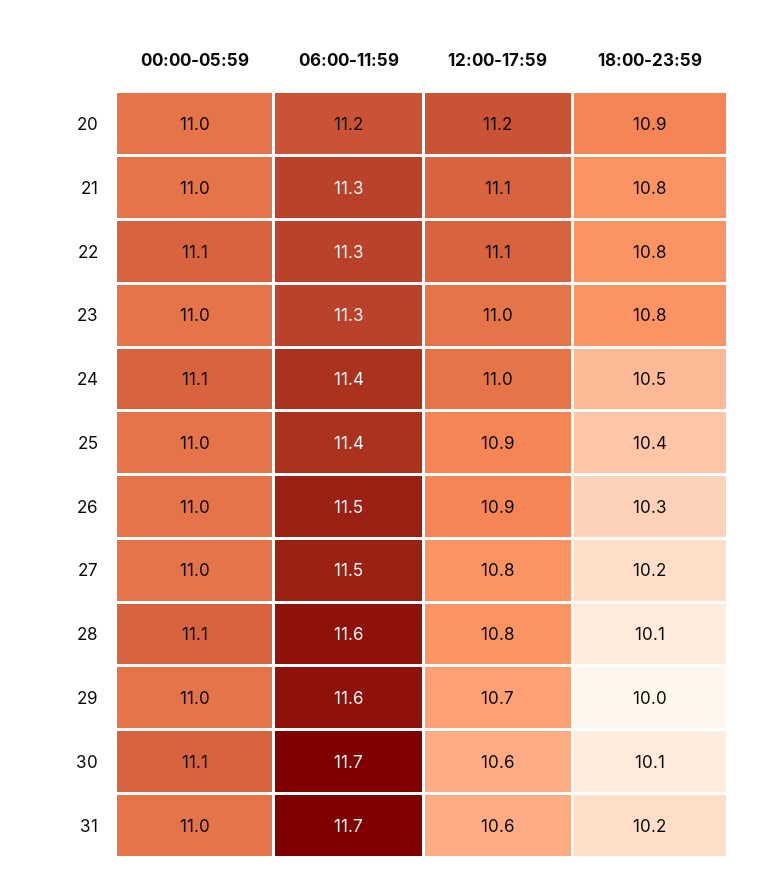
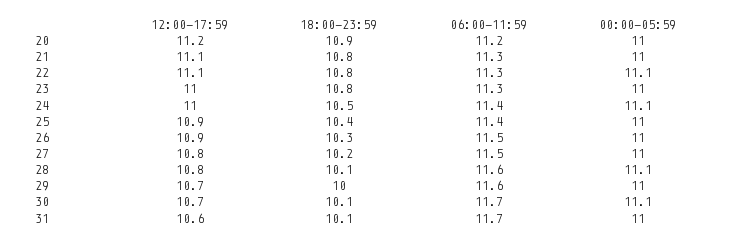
12:00-17:59, 30: 10.6 -> 10.7
18:00-23:59, 31: 10.2 -> 10.1

